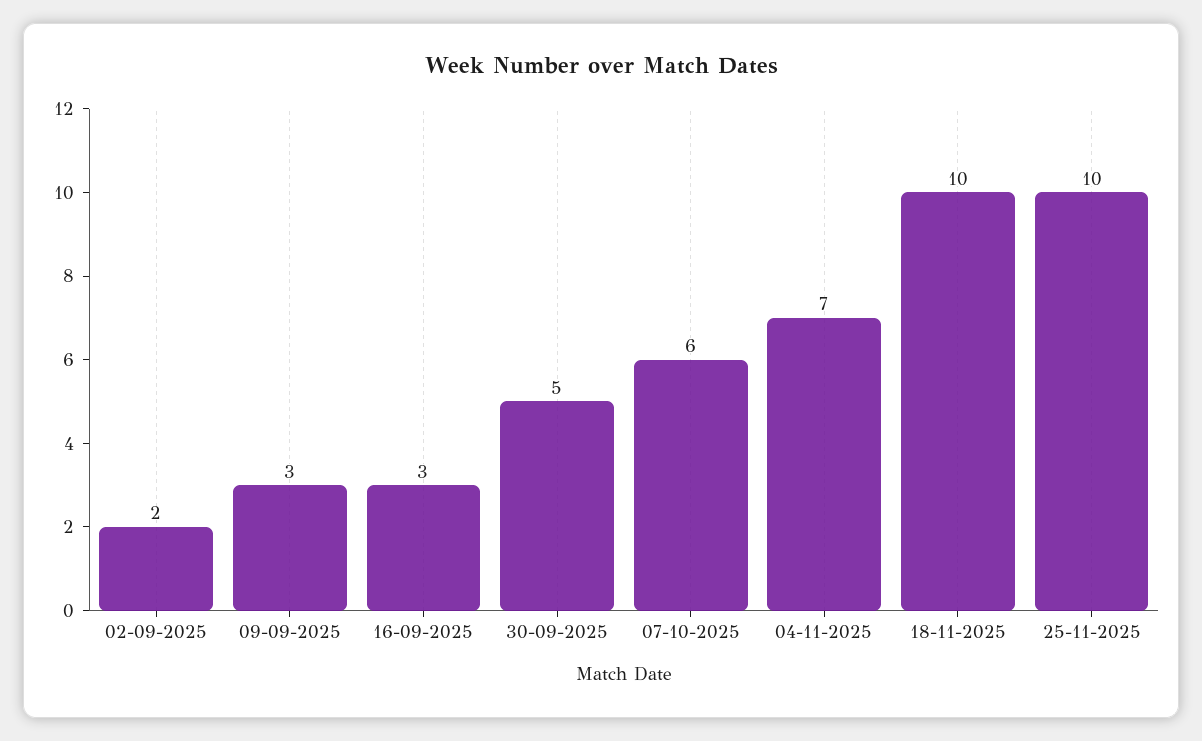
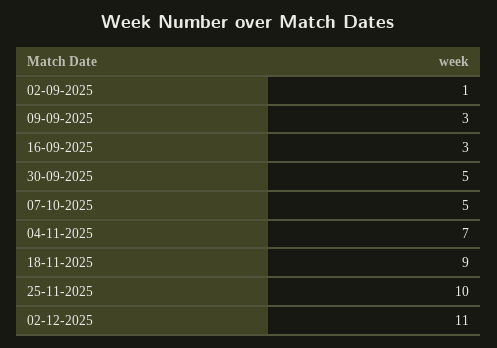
02-09-2025: 2 -> 1
07-10-2025: 6 -> 5
18-11-2025: 10 -> 9
02-12-2025: none -> 11

